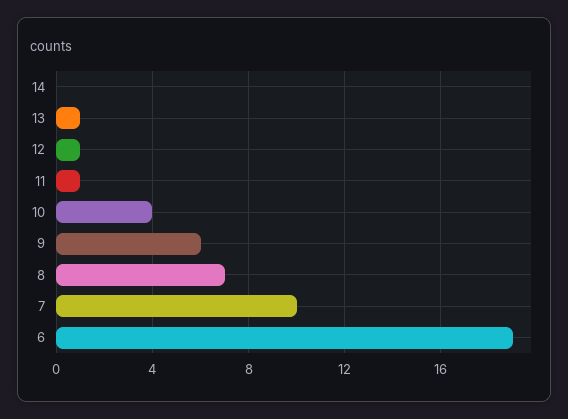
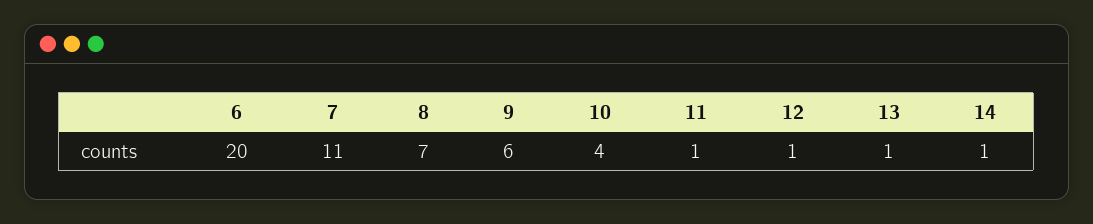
14: 0 -> 1
7: 10 -> 11
6: 19 -> 20

